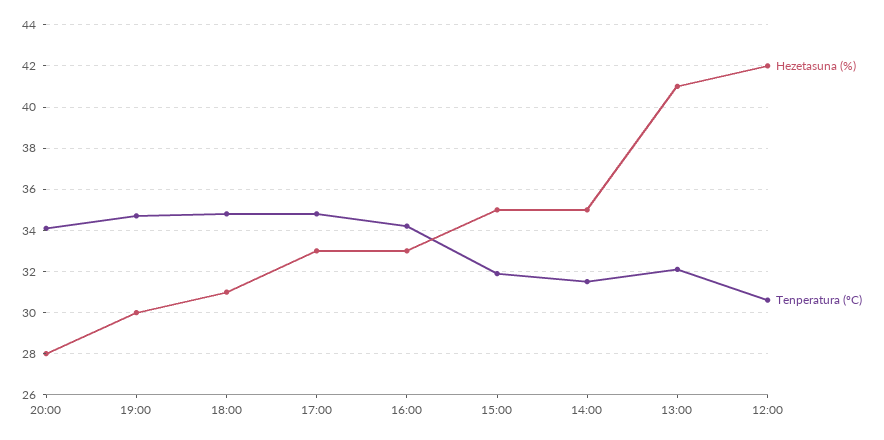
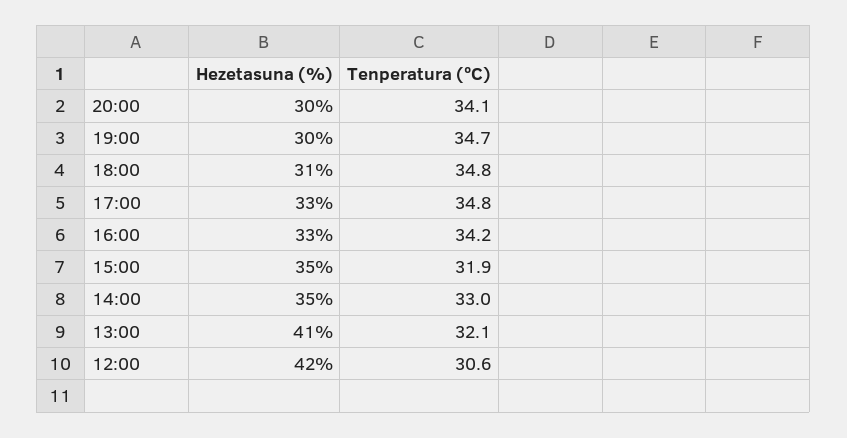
Hezetasuna (%), 20:00: 28 -> 30
Tenperatura (ºC), 14:00: 31.5 -> 33

